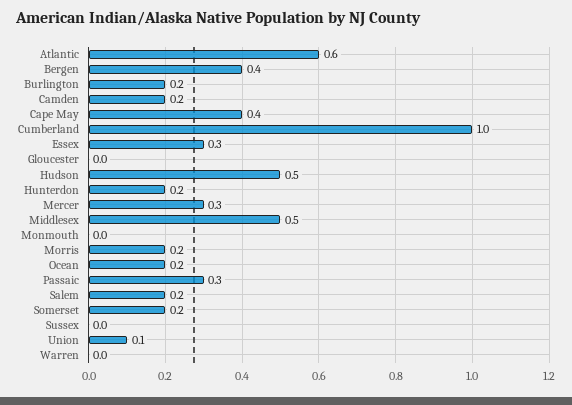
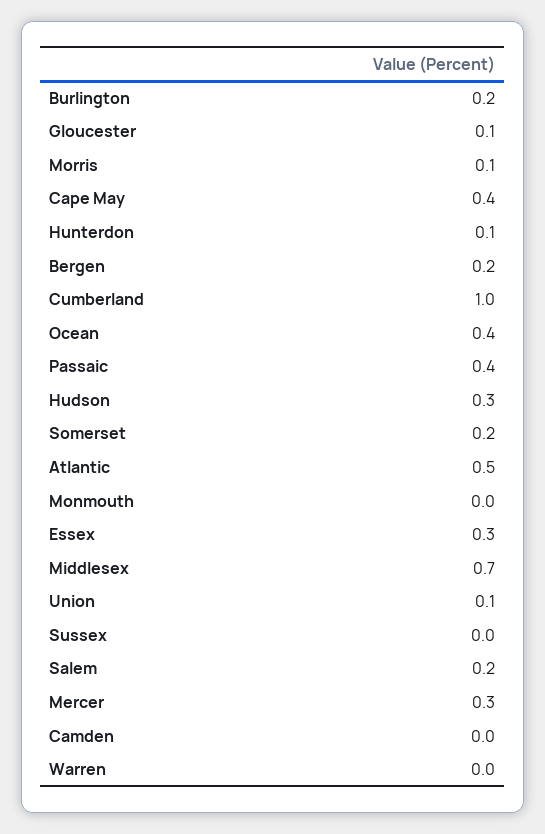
Atlantic: 0.6 -> 0.5
Bergen: 0.4 -> 0.2
Camden: 0.2 -> 0
Gloucester: 0 -> 0.1
Hudson: 0.5 -> 0.3
Hunterdon: 0.2 -> 0.1
Middlesex: 0.5 -> 0.7
Morris: 0.2 -> 0.1
Ocean: 0.2 -> 0.4
Passaic: 0.3 -> 0.4

